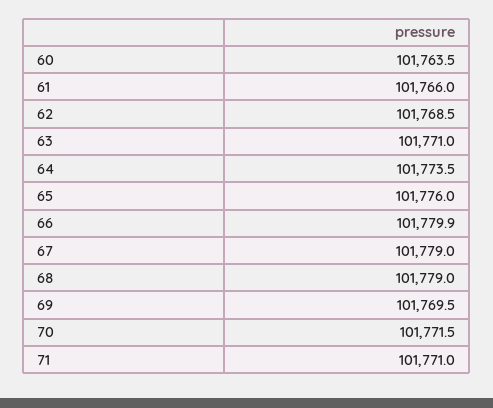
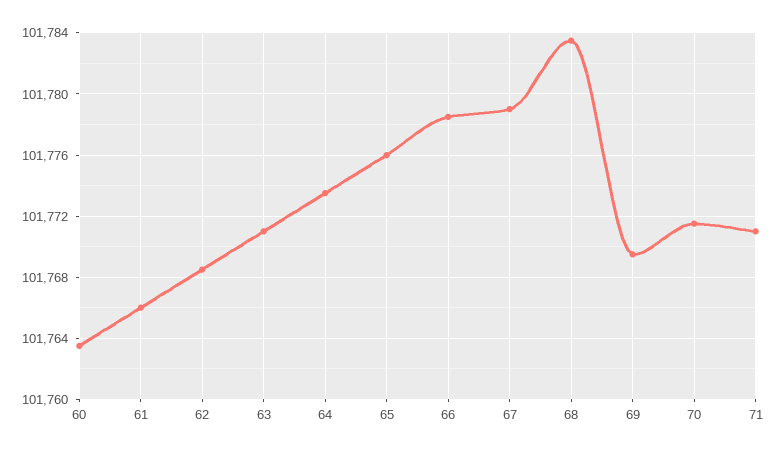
66: 101779.9 -> 101778.5
68: 101779 -> 101783.5

